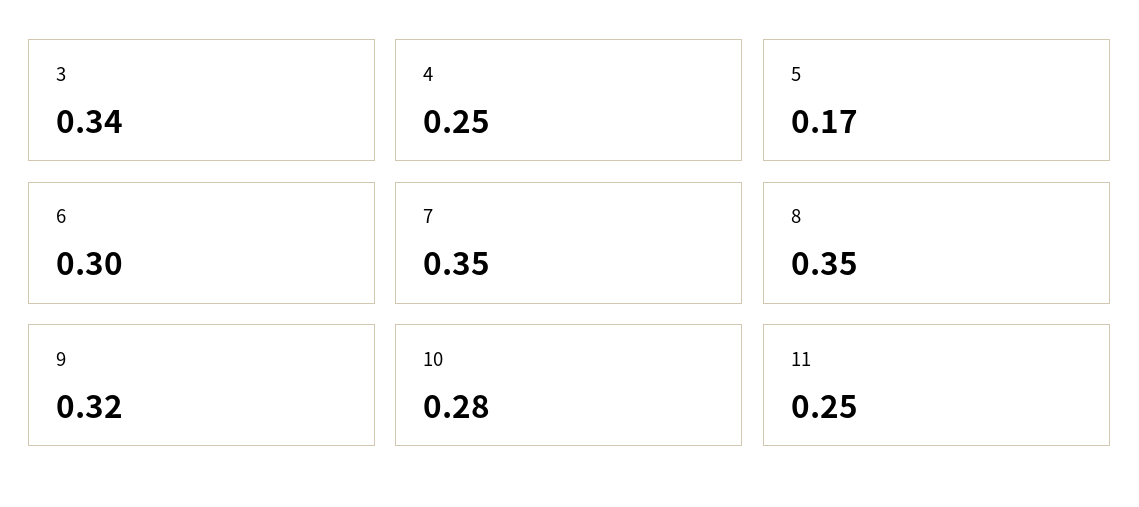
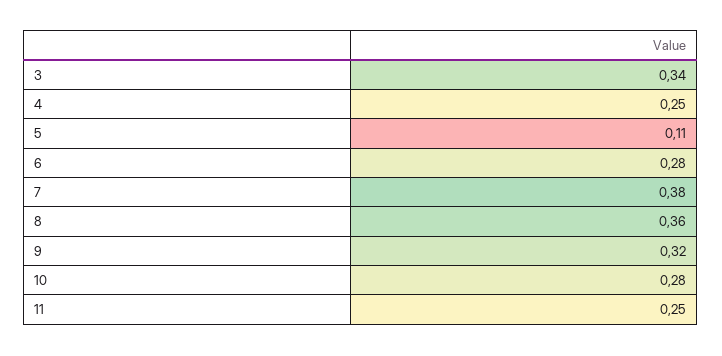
5: 0.17 -> 0.11
6: 0.3 -> 0.28
7: 0.35 -> 0.38
8: 0.35 -> 0.36

